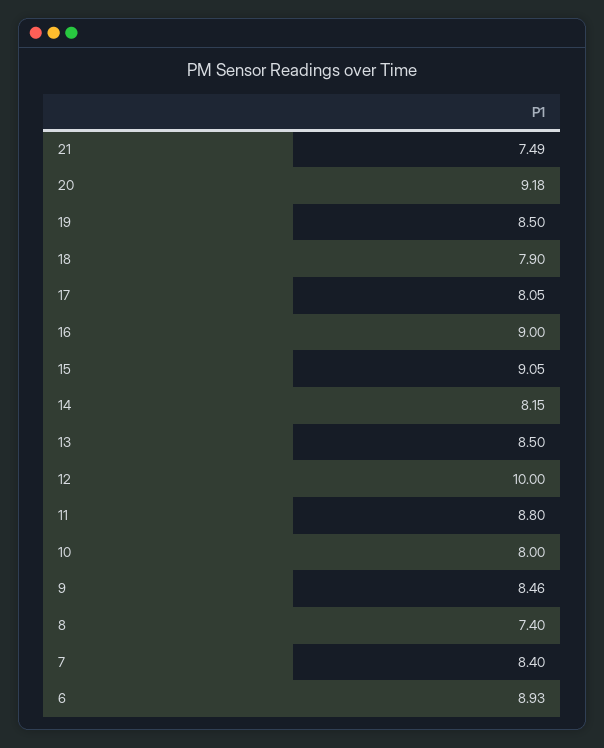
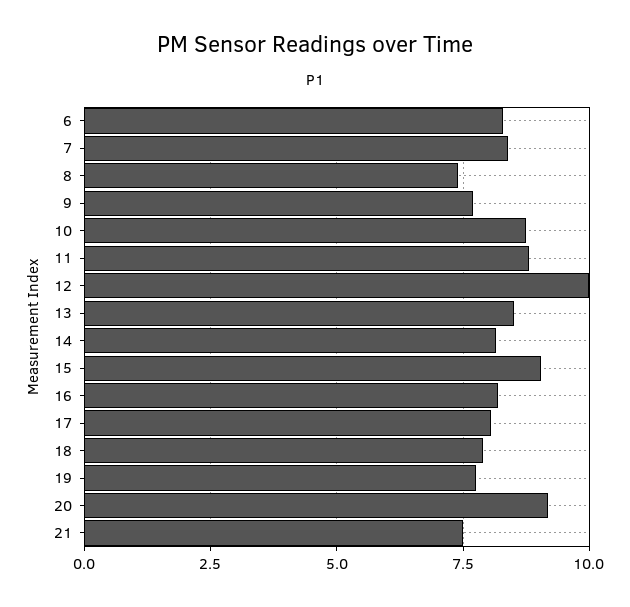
19: 8.5 -> 7.75
16: 9 -> 8.25
10: 8 -> 8.75
9: 8.46 -> 7.75
6: 8.93 -> 8.25

